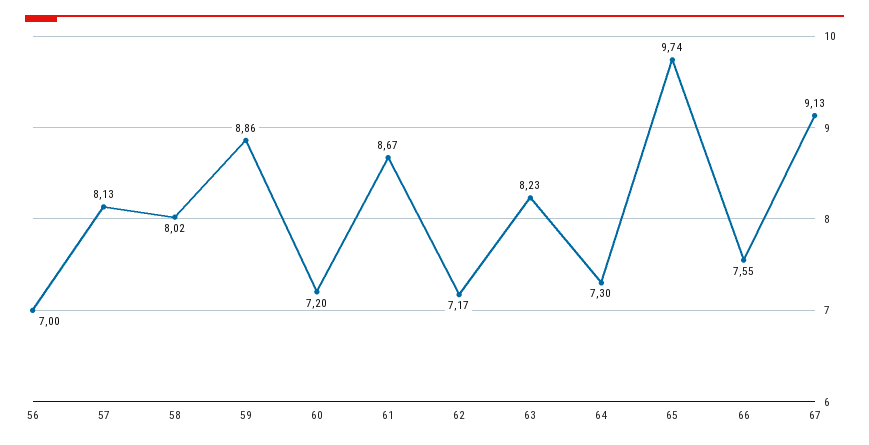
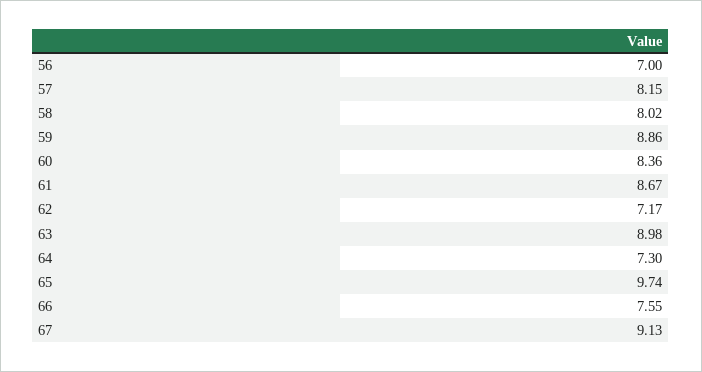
57: 8.13 -> 8.15
60: 7.2 -> 8.36
63: 8.23 -> 8.98

